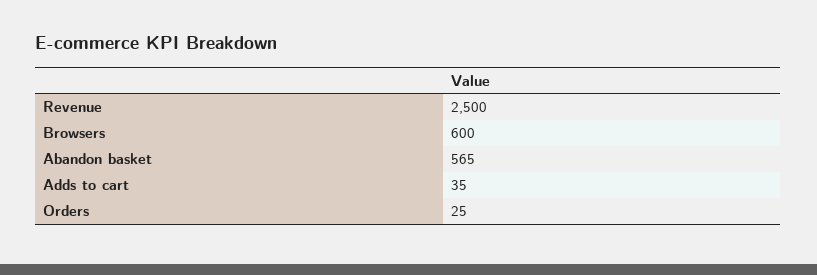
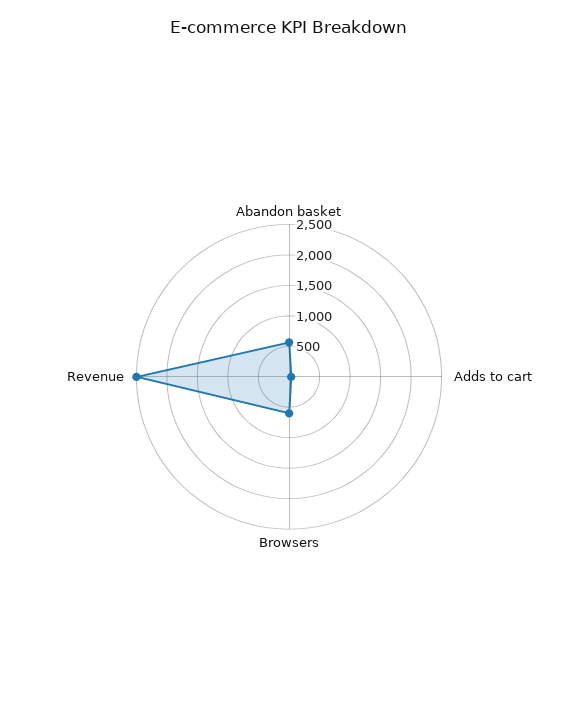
Orders: 25 -> none

